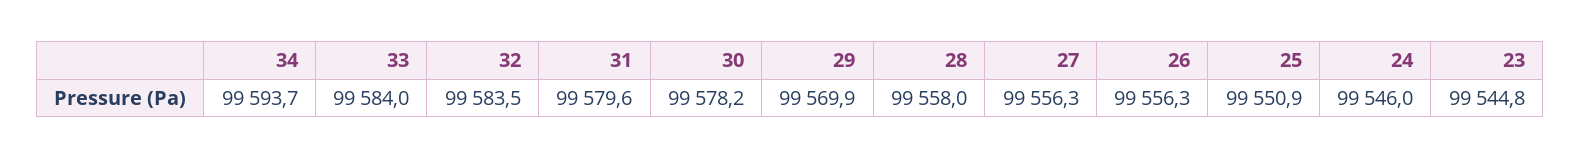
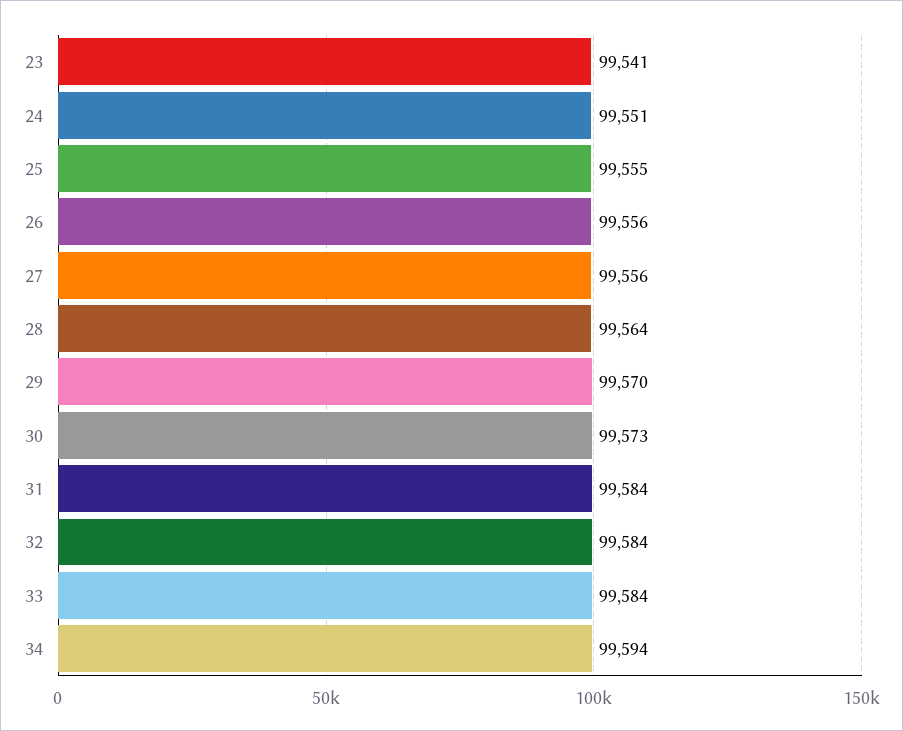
31: 99579.6 -> 99584
30: 99578.2 -> 99573
28: 99558 -> 99564
25: 99550.9 -> 99555
24: 99546 -> 99551
23: 99544.8 -> 99541

